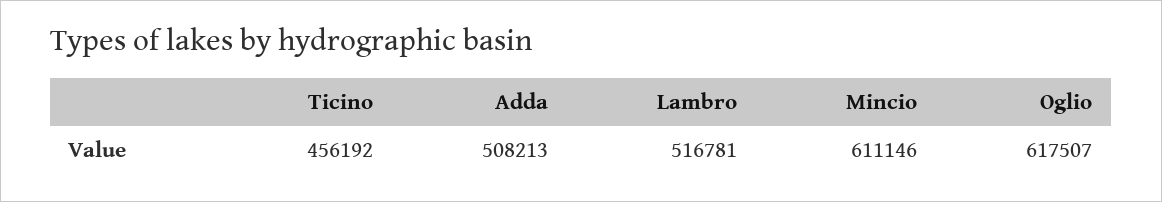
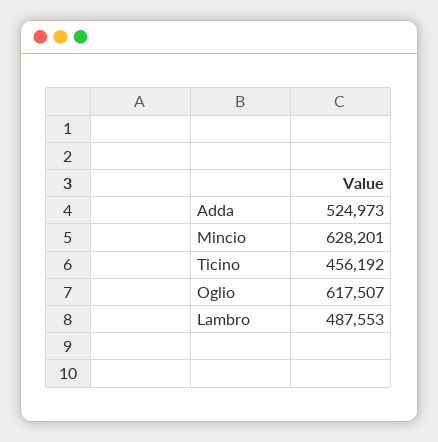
Adda: 508213 -> 524973
Lambro: 516781 -> 487553
Mincio: 611146 -> 628201

